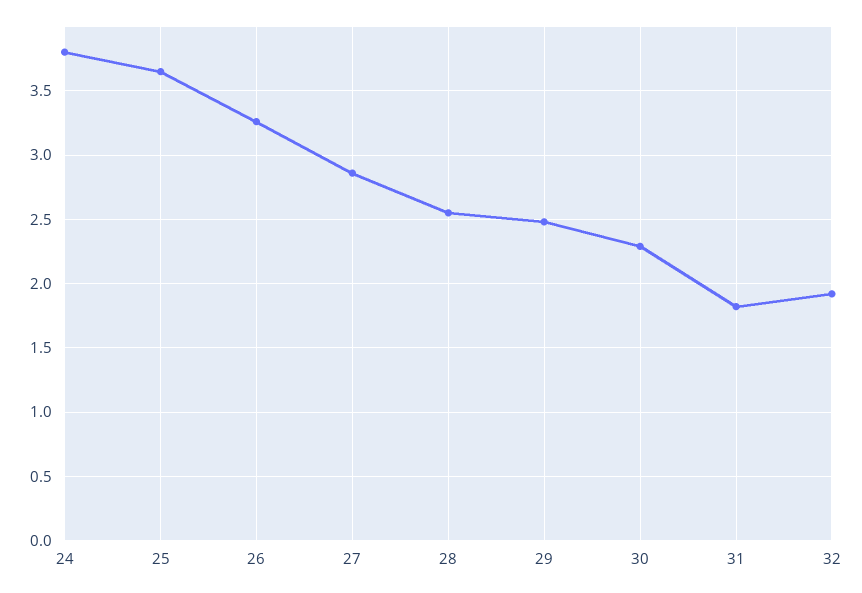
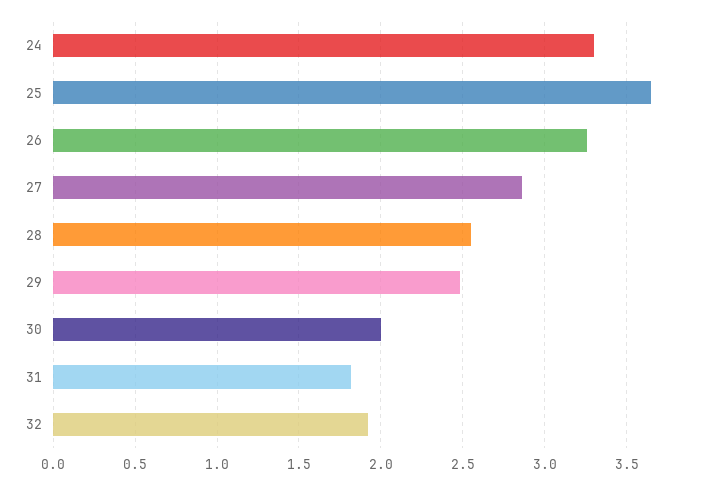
24: 3.8 -> 3.3
30: 2.3 -> 2

